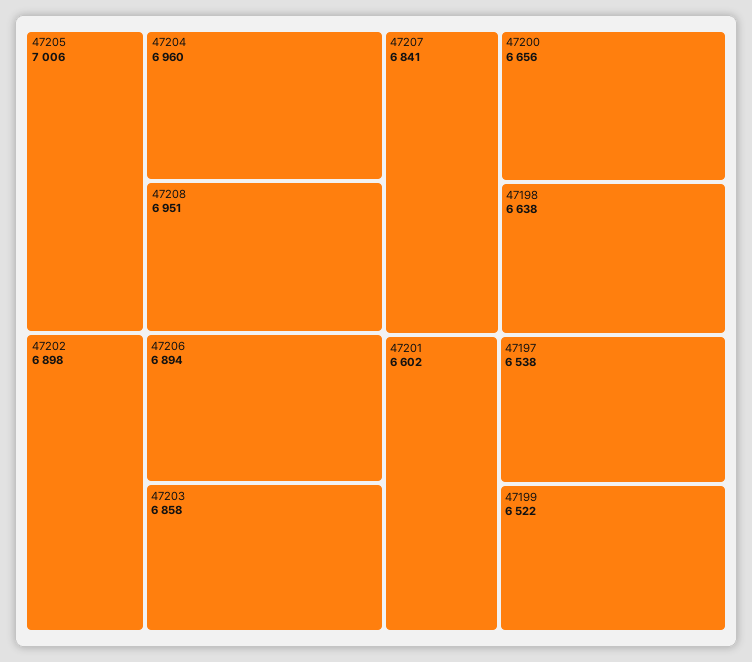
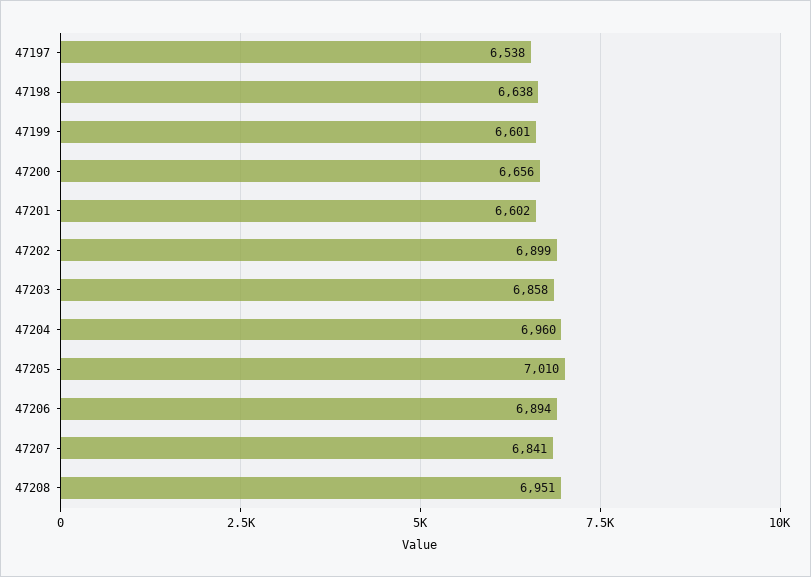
47205: 7006 -> 7010
47202: 6898 -> 6899
47199: 6522 -> 6601

